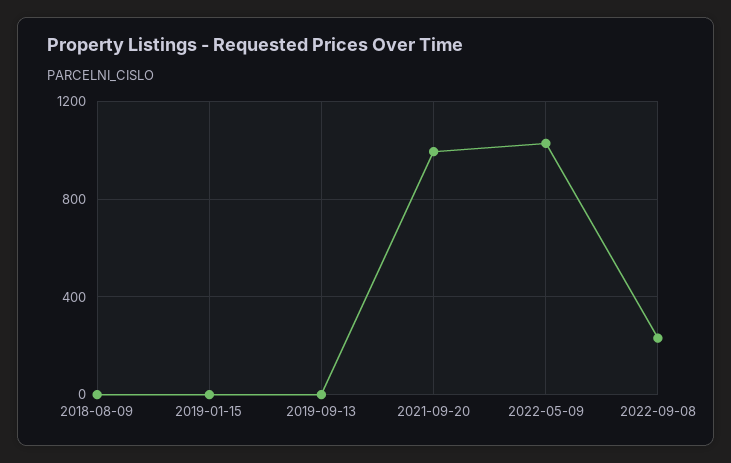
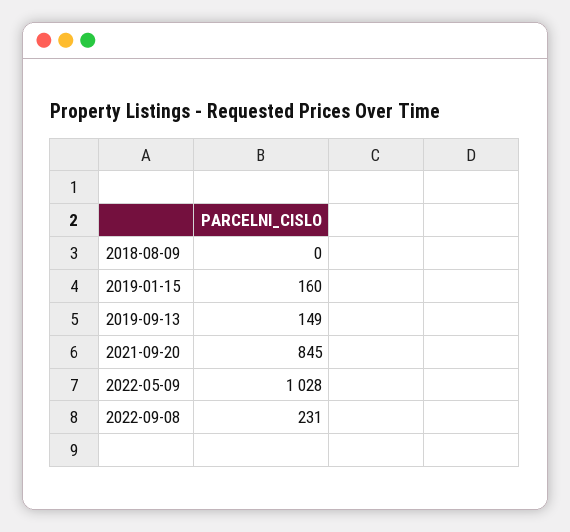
2019-01-15: 0 -> 160
2019-09-13: 0 -> 149
2021-09-20: 1000 -> 845

